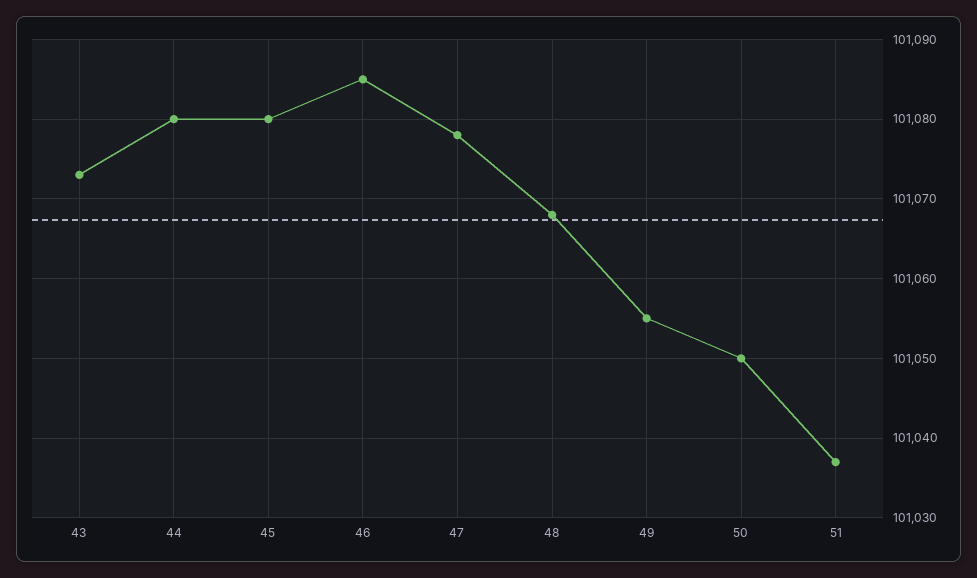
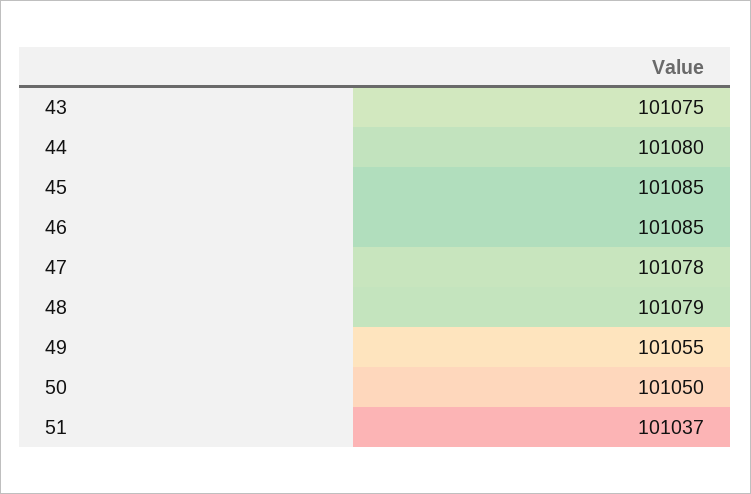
43: 101073 -> 101075
45: 101080 -> 101085
48: 101068 -> 101079

